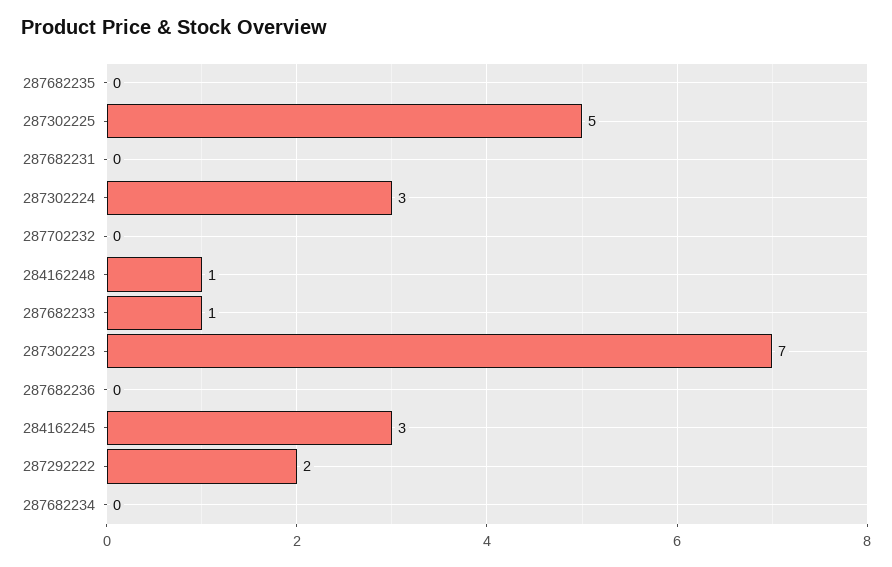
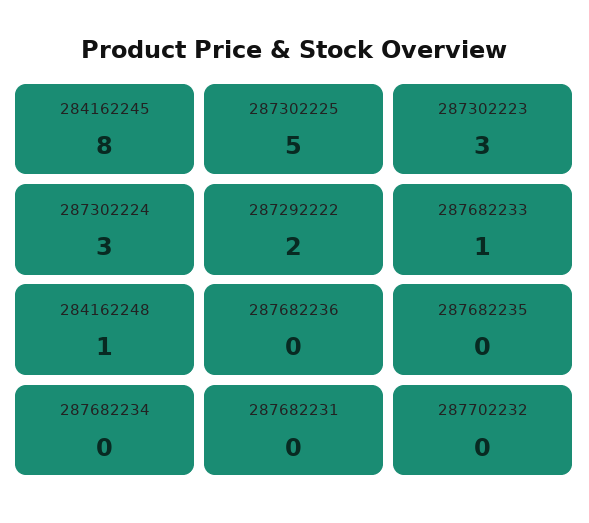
287302223: 7 -> 3
284162245: 3 -> 8

